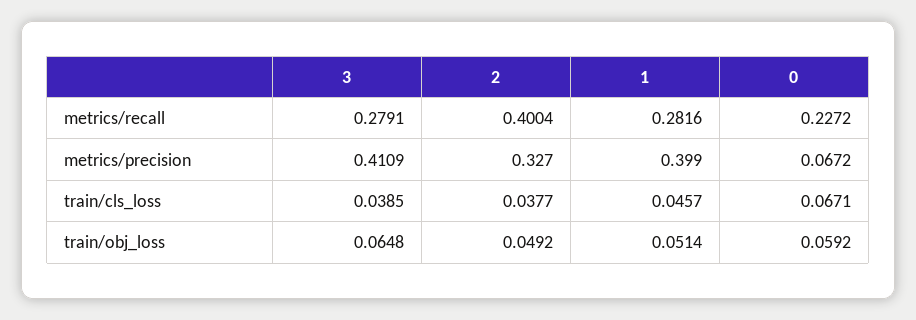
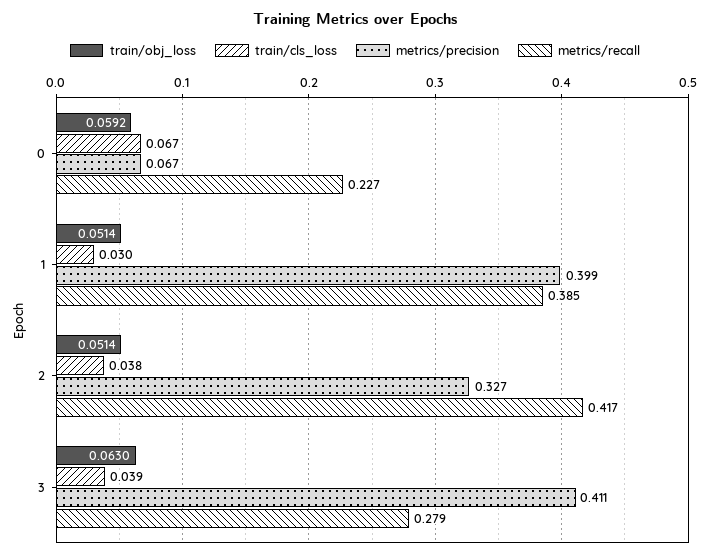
metrics/recall, 2: 0.4004 -> 0.417
metrics/recall, 1: 0.2816 -> 0.385
train/cls_loss, 1: 0.0457 -> 0.03
train/obj_loss, 3: 0.0648 -> 0.063
train/obj_loss, 2: 0.0492 -> 0.0514

